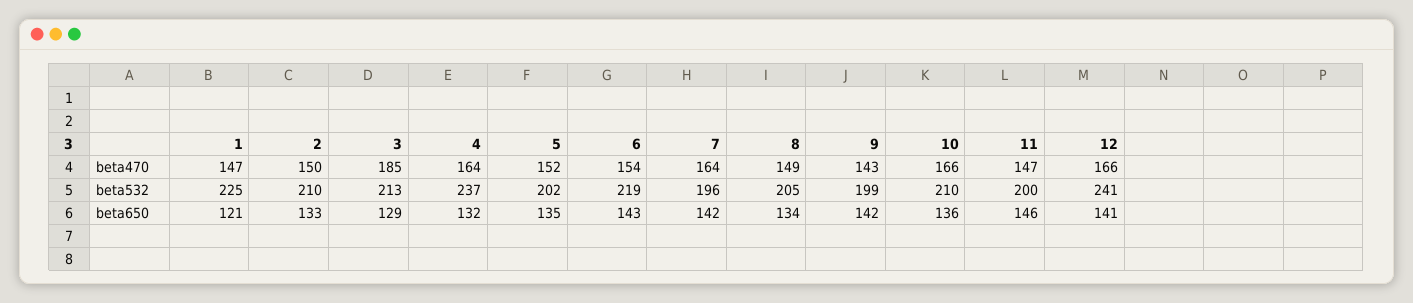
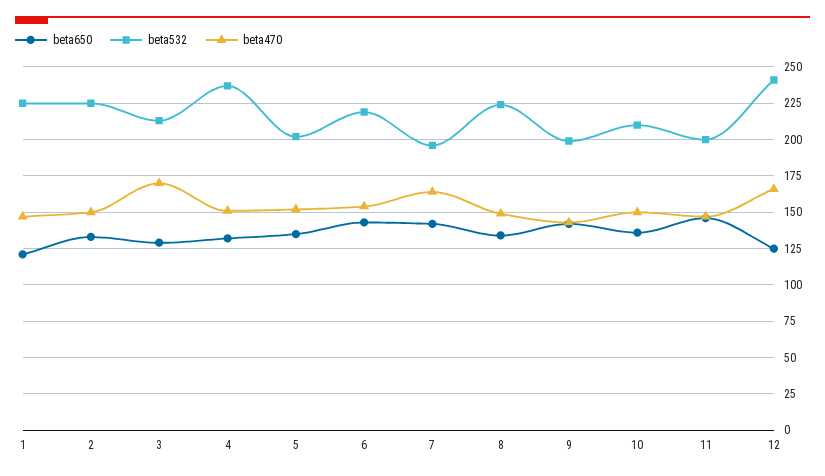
beta470, 3: 185 -> 170
beta470, 4: 164 -> 150
beta470, 10: 166 -> 150
beta532, 2: 210 -> 225
beta532, 8: 205 -> 225
beta650, 12: 141 -> 125

